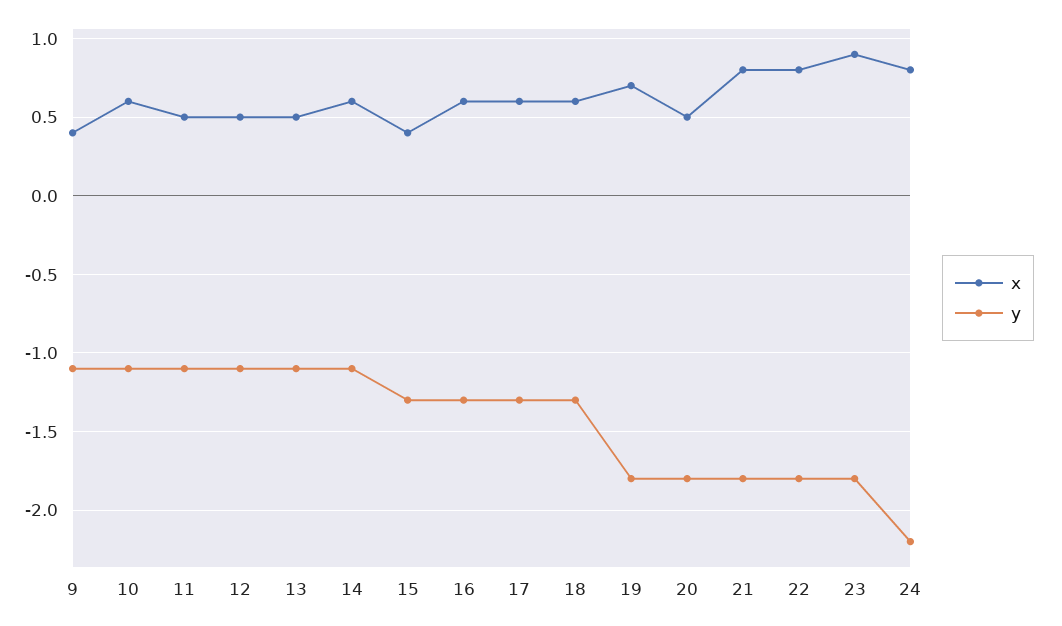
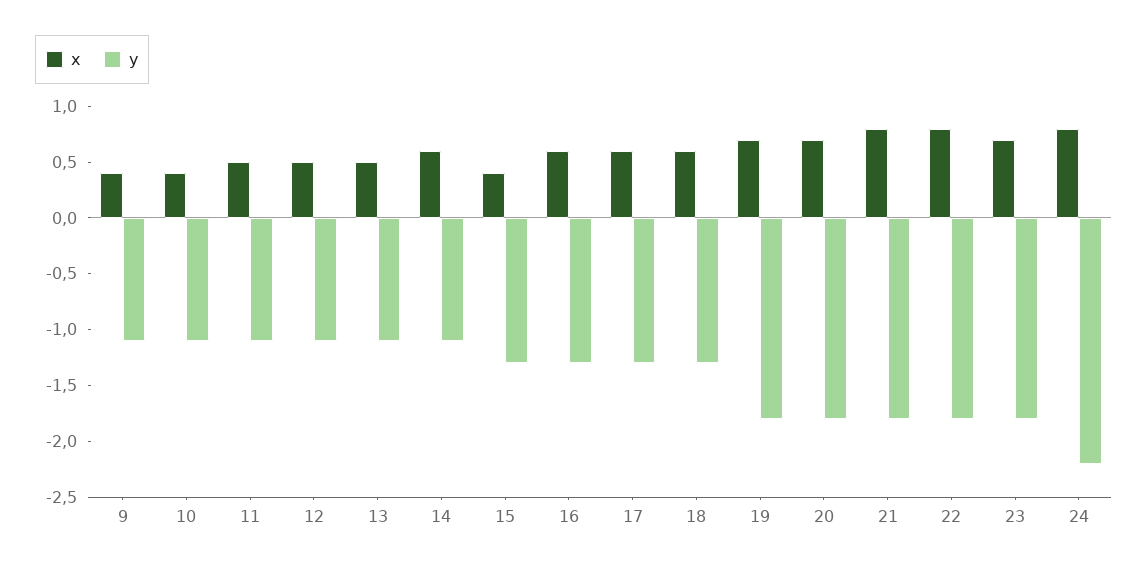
x, 10: 0.6 -> 0.4
x, 20: 0.5 -> 0.7
x, 23: 0.9 -> 0.7

